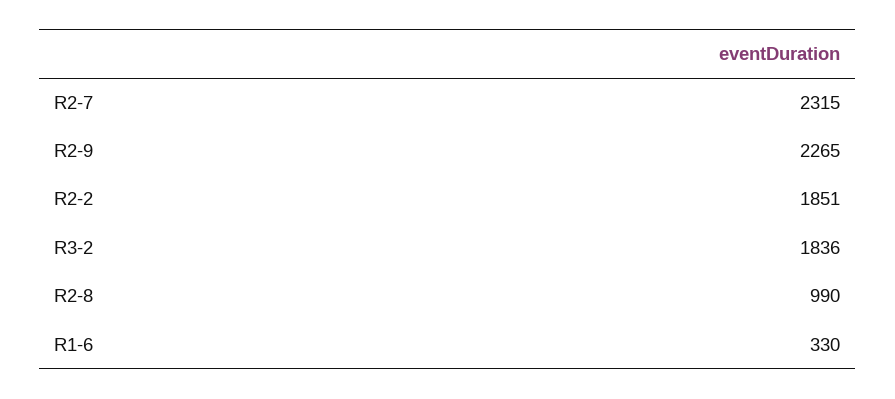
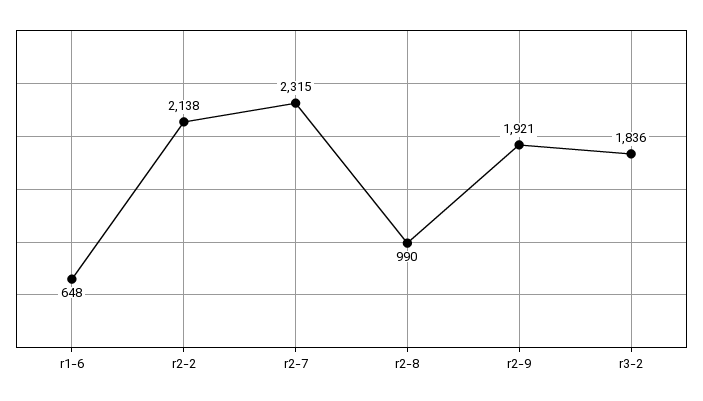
R2-9: 2265 -> 1921
R2-2: 1851 -> 2138
R1-6: 330 -> 648

